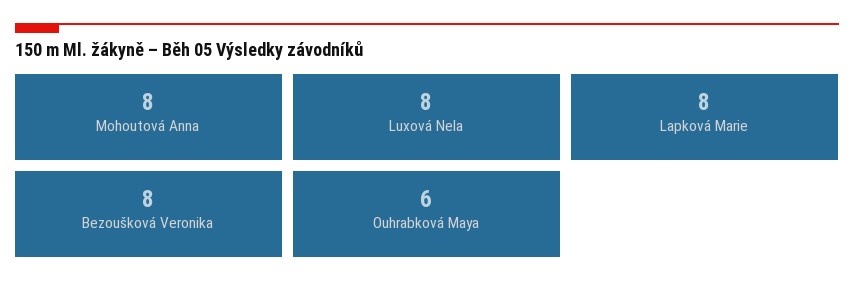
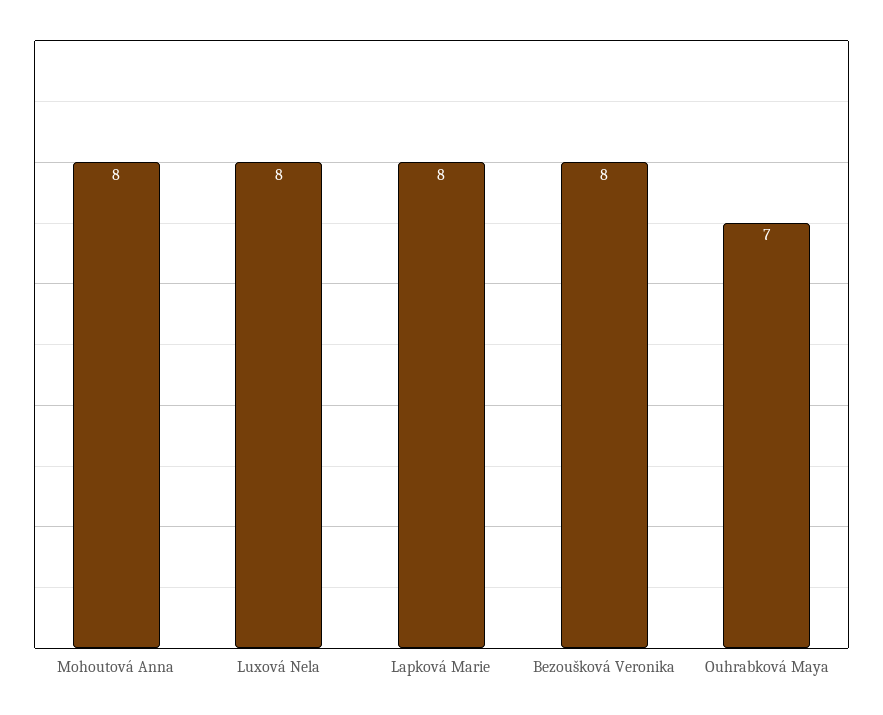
Ouhrabková Maya: 6 -> 7

